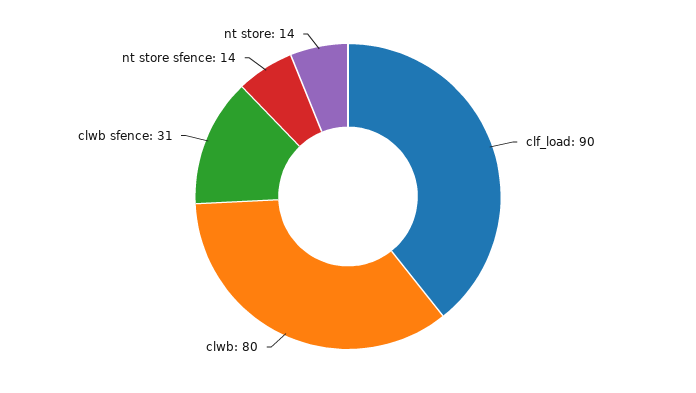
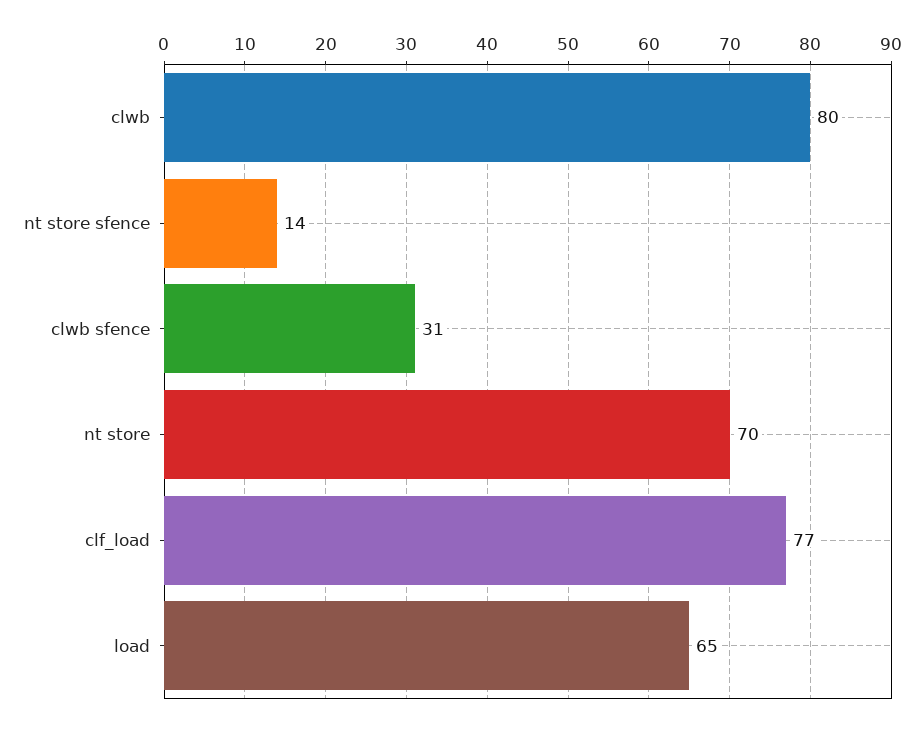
clf_load: 90 -> 77
nt store: 14 -> 70
load: none -> 65

